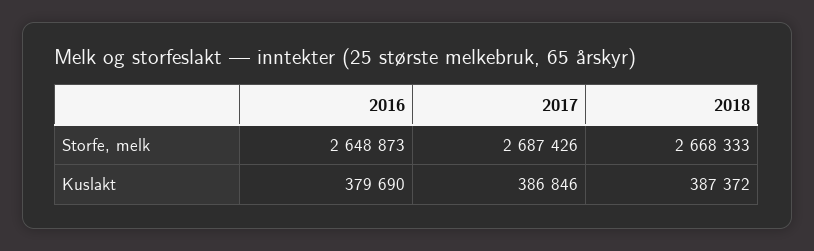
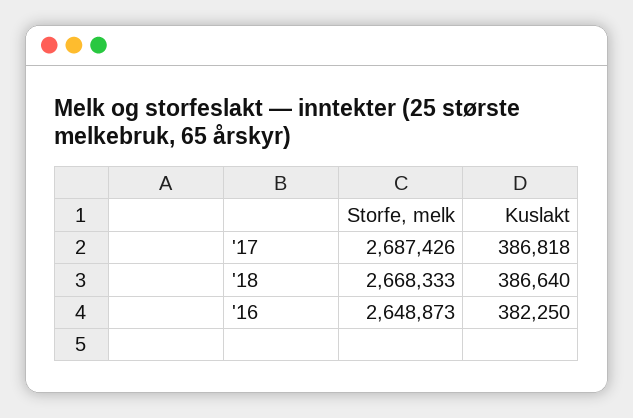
2016, Kuslakt: 379690 -> 382250
2017, Kuslakt: 386846 -> 386818
2018, Kuslakt: 387372 -> 386640

